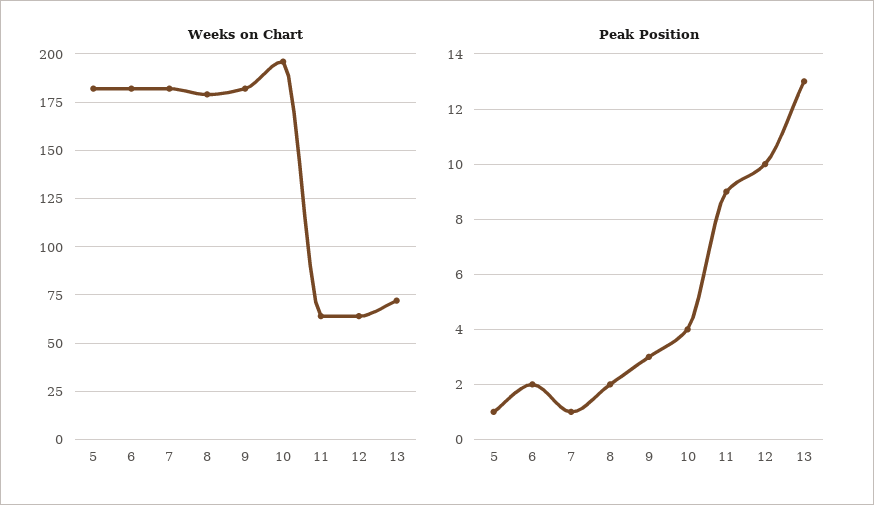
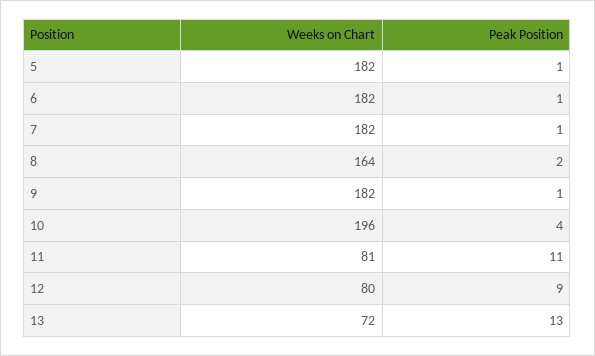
Weeks on Chart, 8: 180 -> 164
Weeks on Chart, 11: 65 -> 81
Weeks on Chart, 12: 65 -> 80
Peak Position, 6: 2 -> 1
Peak Position, 9: 3 -> 1
Peak Position, 11: 9 -> 11
Peak Position, 12: 10 -> 9

